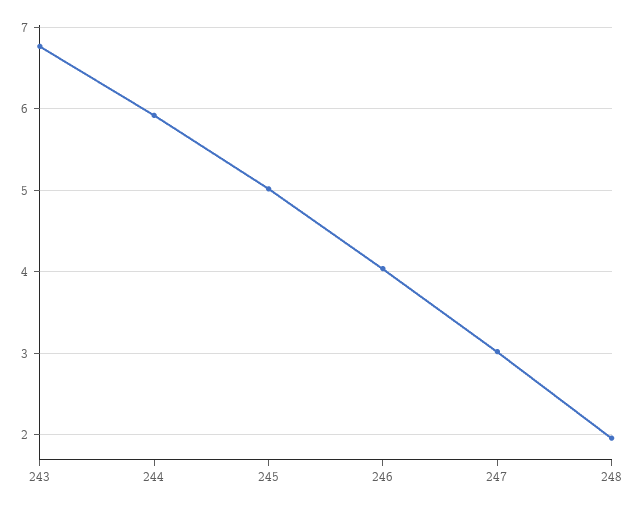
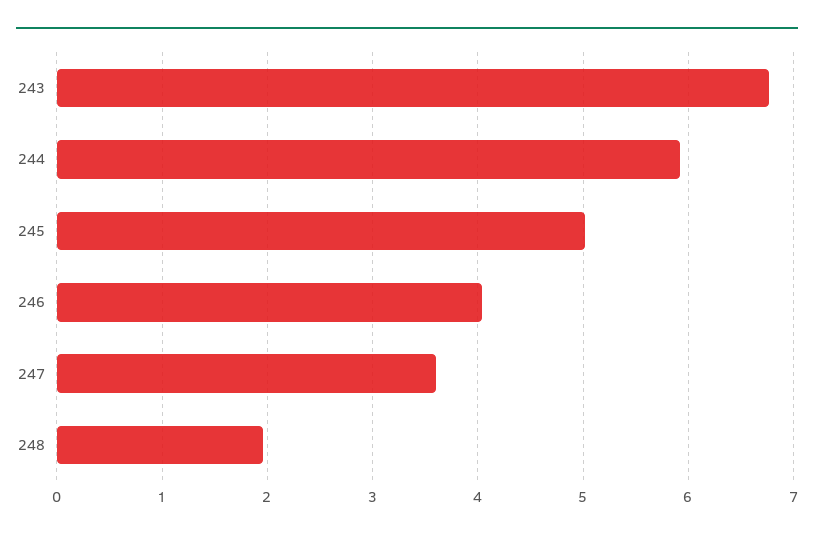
247: 3 -> 3.6

